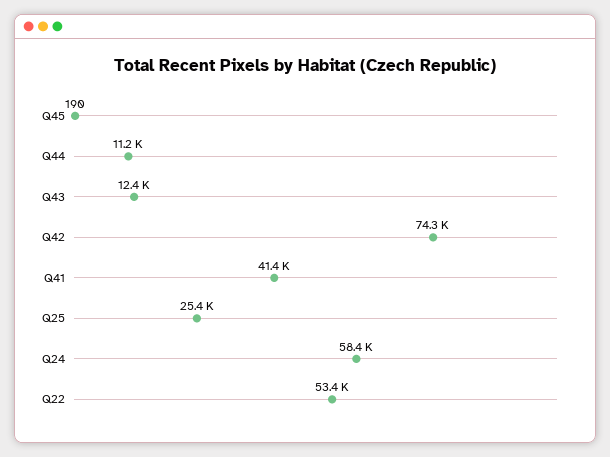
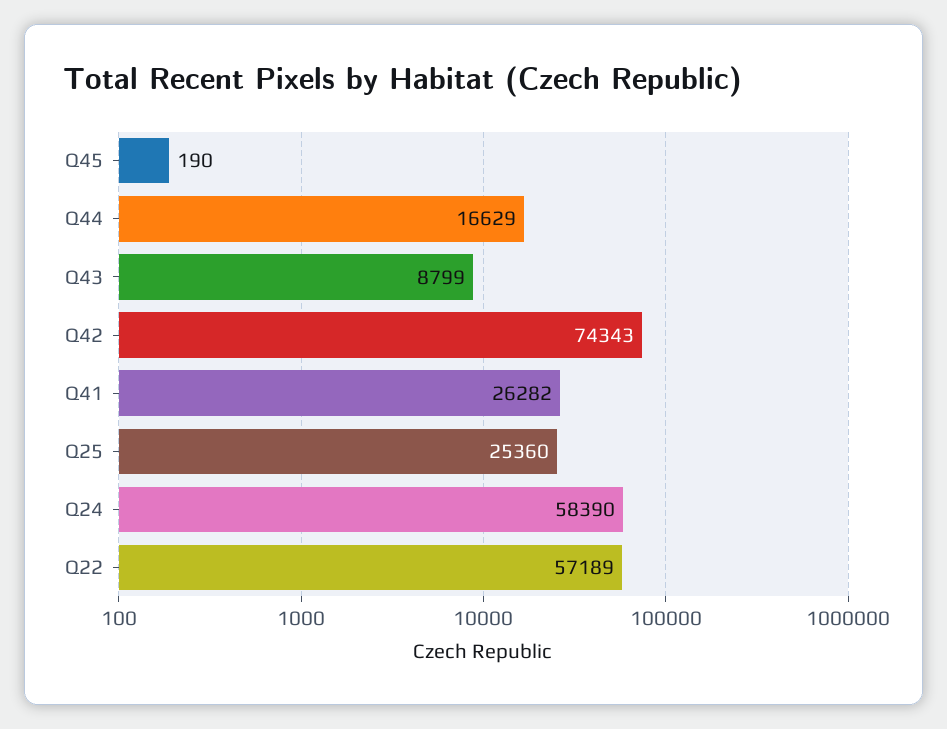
Q44: 11200 -> 16629
Q43: 12400 -> 8799
Q41: 41400 -> 26282
Q22: 53400 -> 57189

